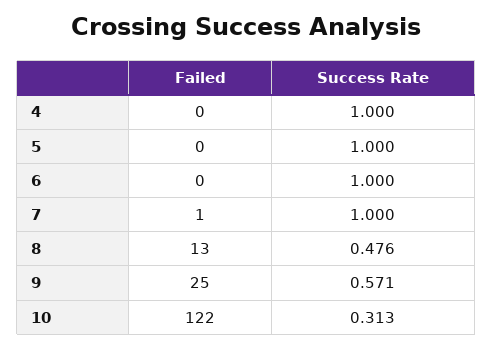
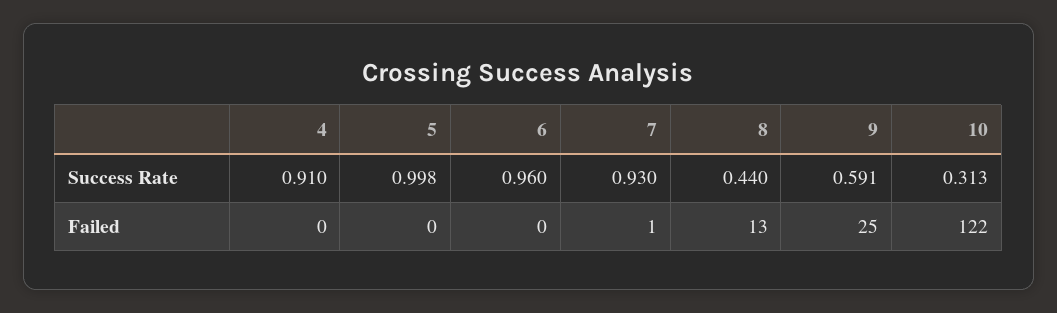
Success Rate, 4: 1 -> 0.91
Success Rate, 5: 1 -> 0.998
Success Rate, 6: 1 -> 0.96
Success Rate, 7: 1 -> 0.93
Success Rate, 8: 0.476 -> 0.44
Success Rate, 9: 0.571 -> 0.591

